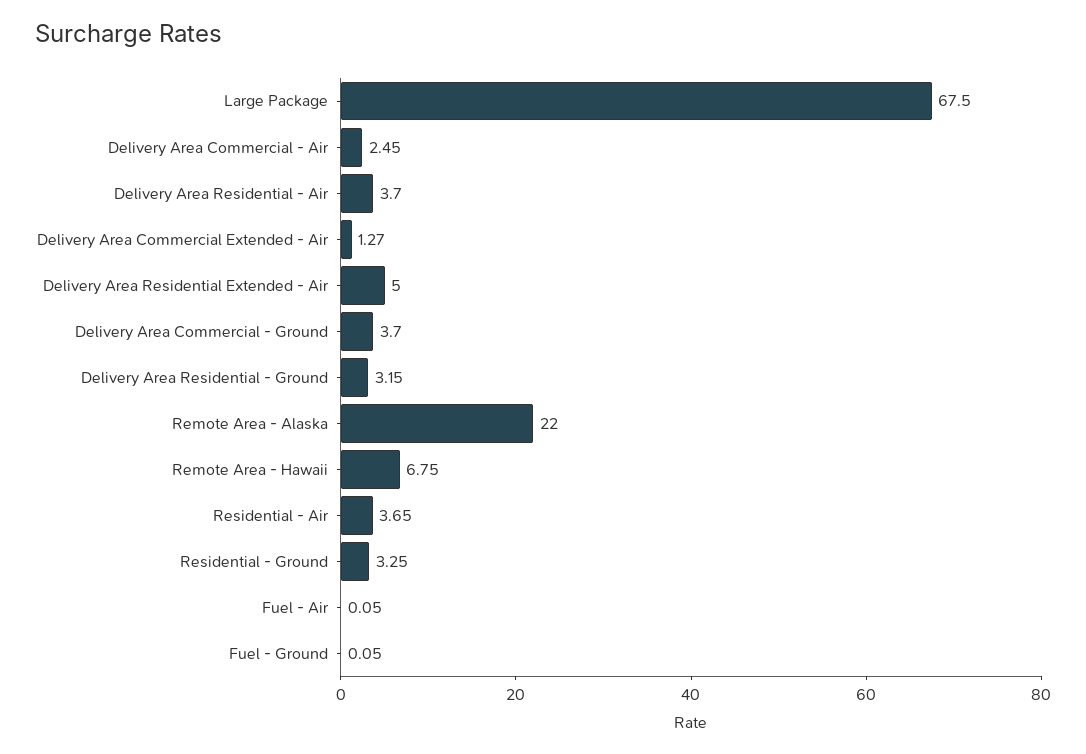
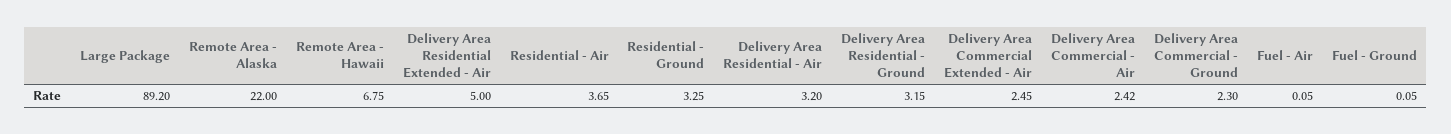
Large Package: 67.5 -> 89.2
Delivery Area Commercial - Air: 2.45 -> 2.42
Delivery Area Residential - Air: 3.7 -> 3.2
Delivery Area Commercial Extended - Air: 1.27 -> 2.45
Delivery Area Commercial - Ground: 3.7 -> 2.3

